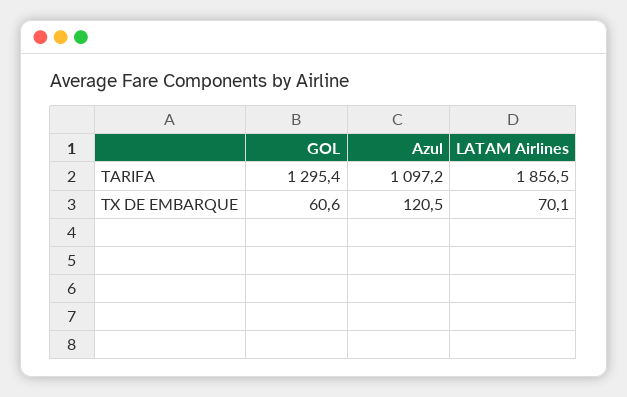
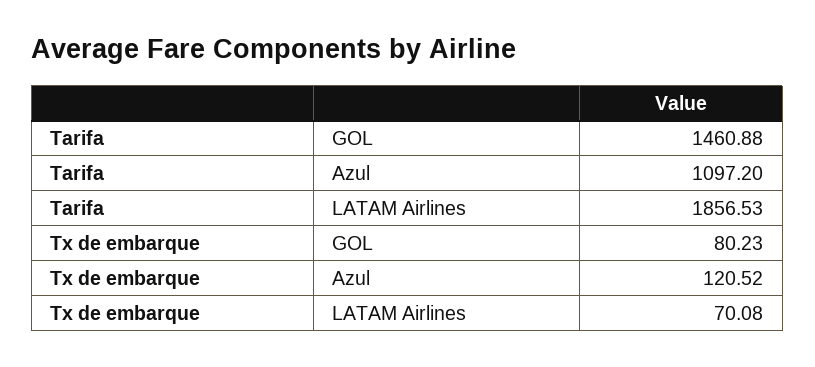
GOL, TARIFA: 1295.4 -> 1460.88
GOL, TX DE EMBARQUE: 60.6 -> 80.23

